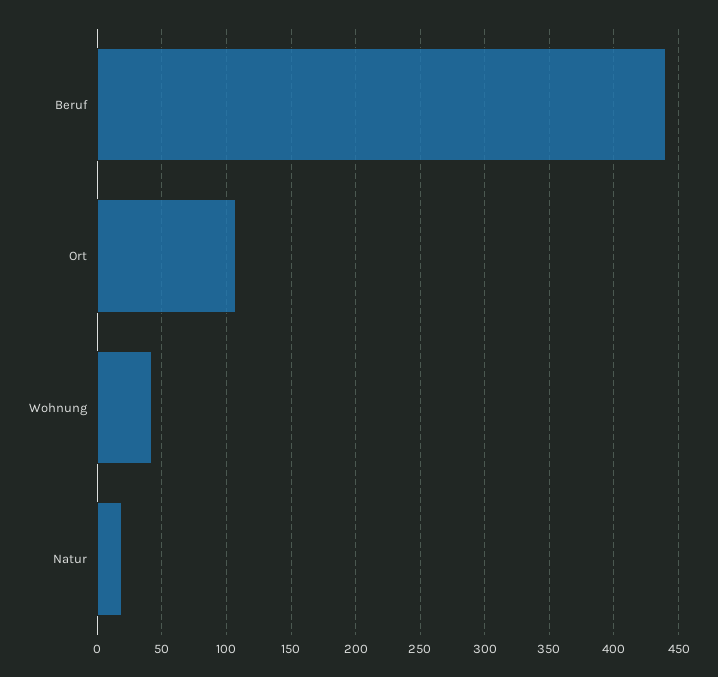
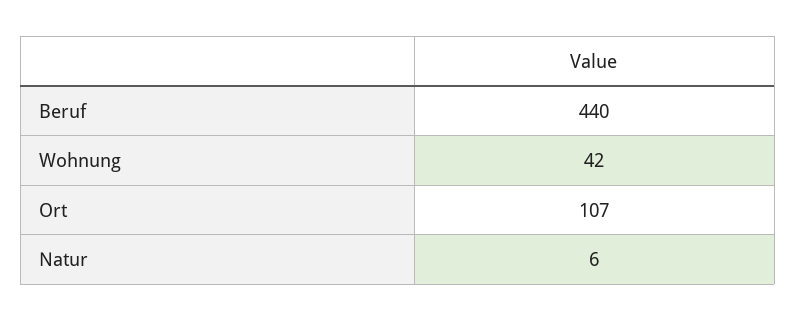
Natur: 20 -> 6

